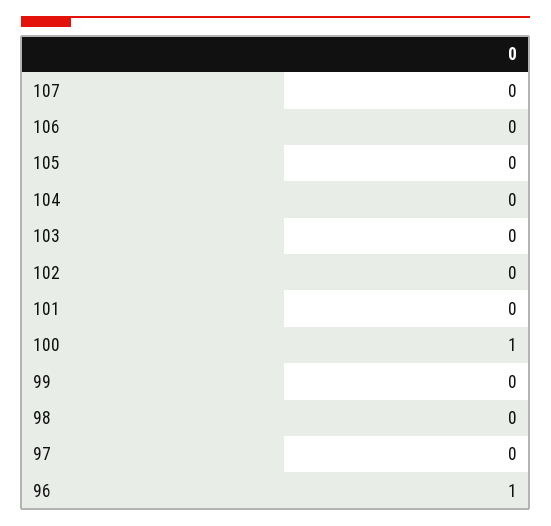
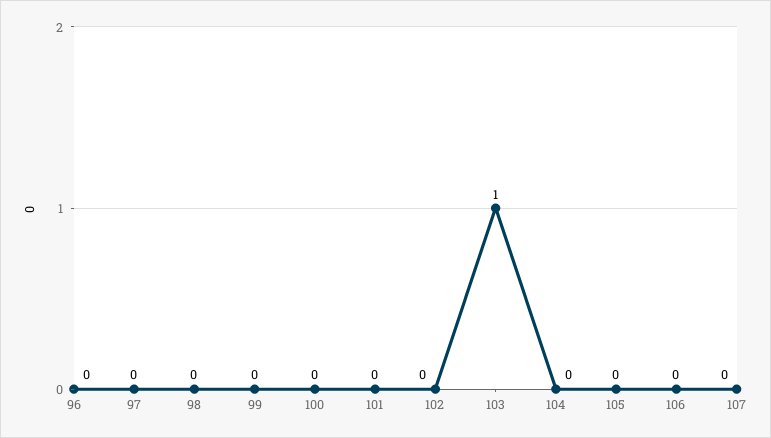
103: 0 -> 1
100: 1 -> 0
96: 1 -> 0

